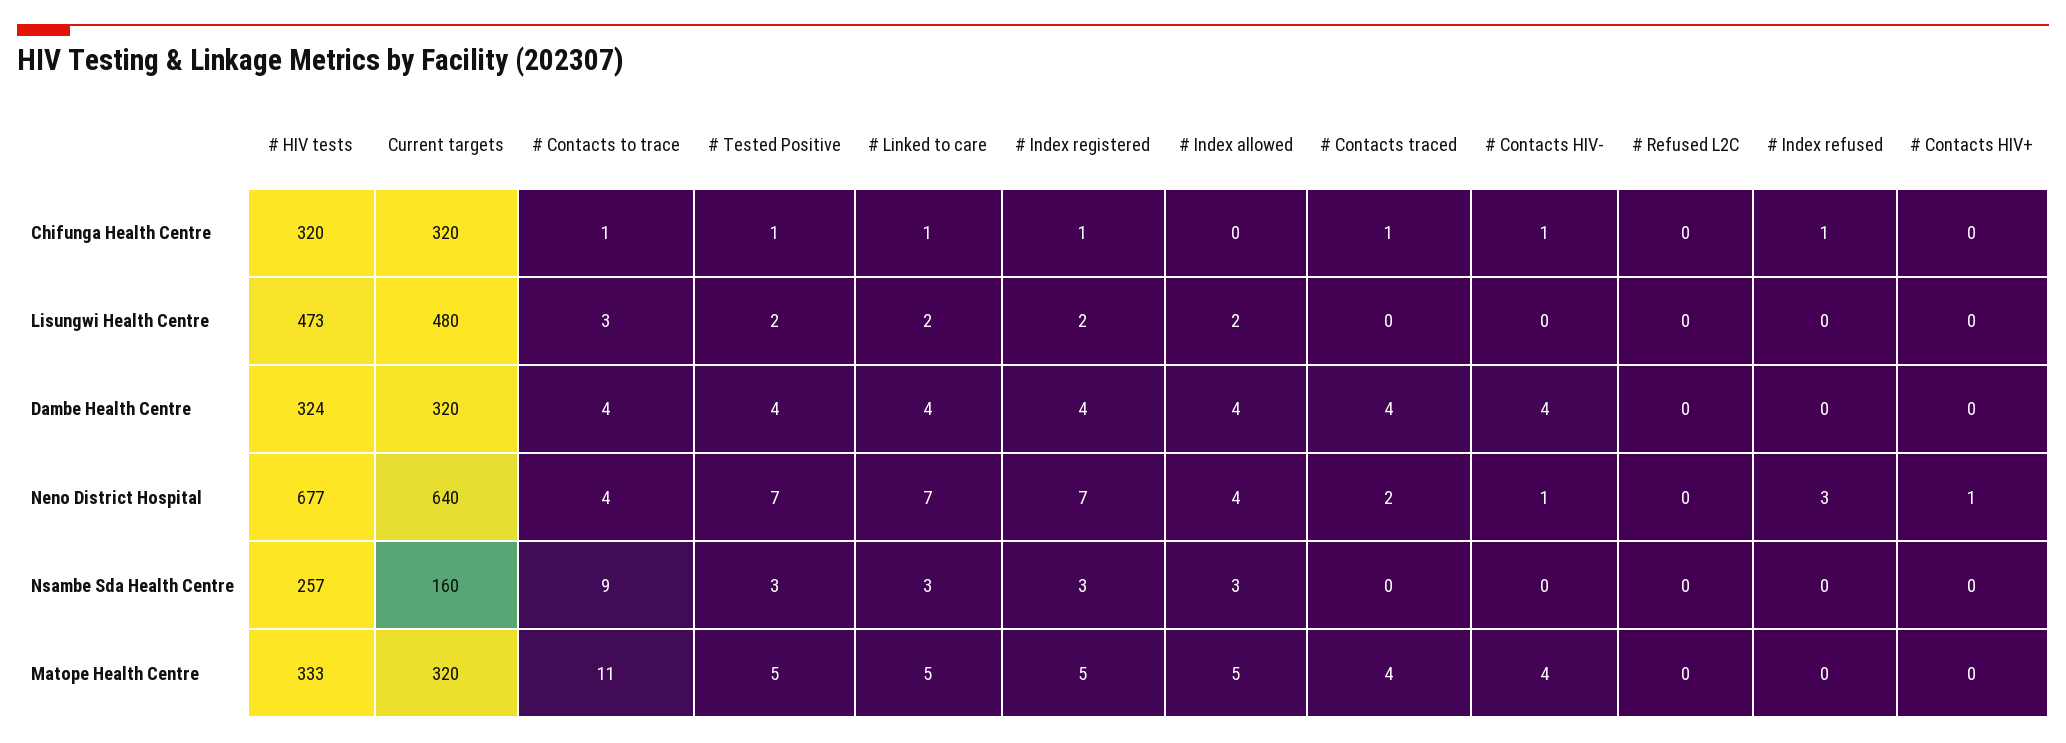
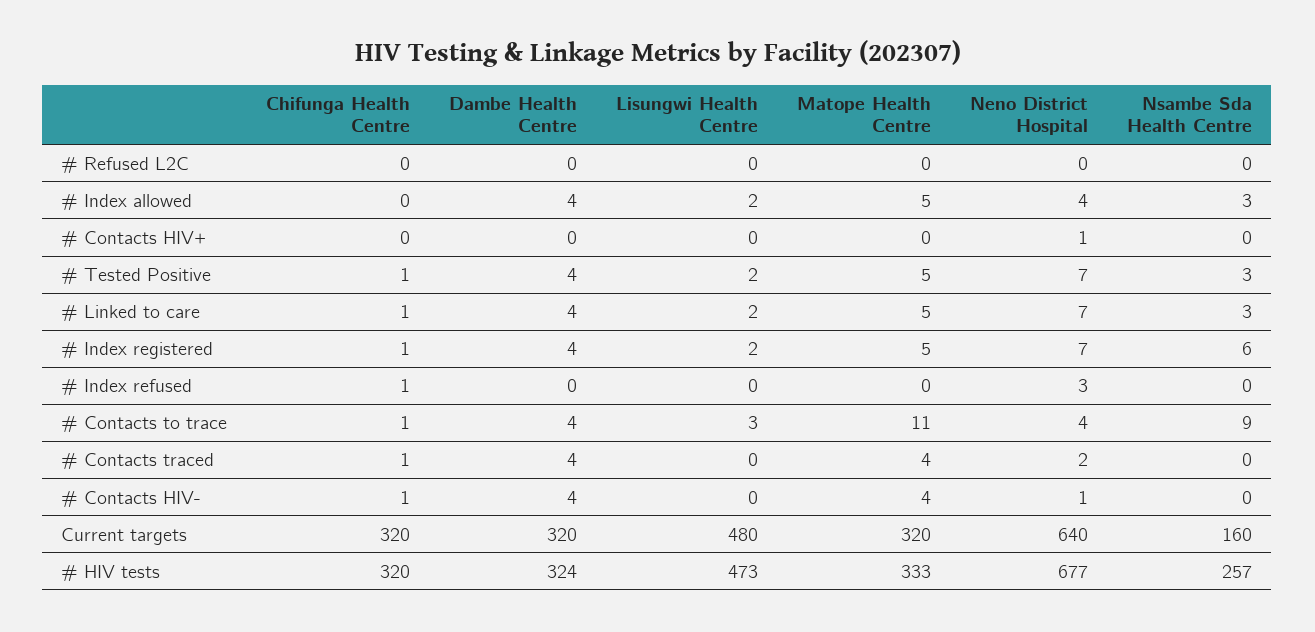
# Index registered, Nsambe Sda Health Centre: 3 -> 6

